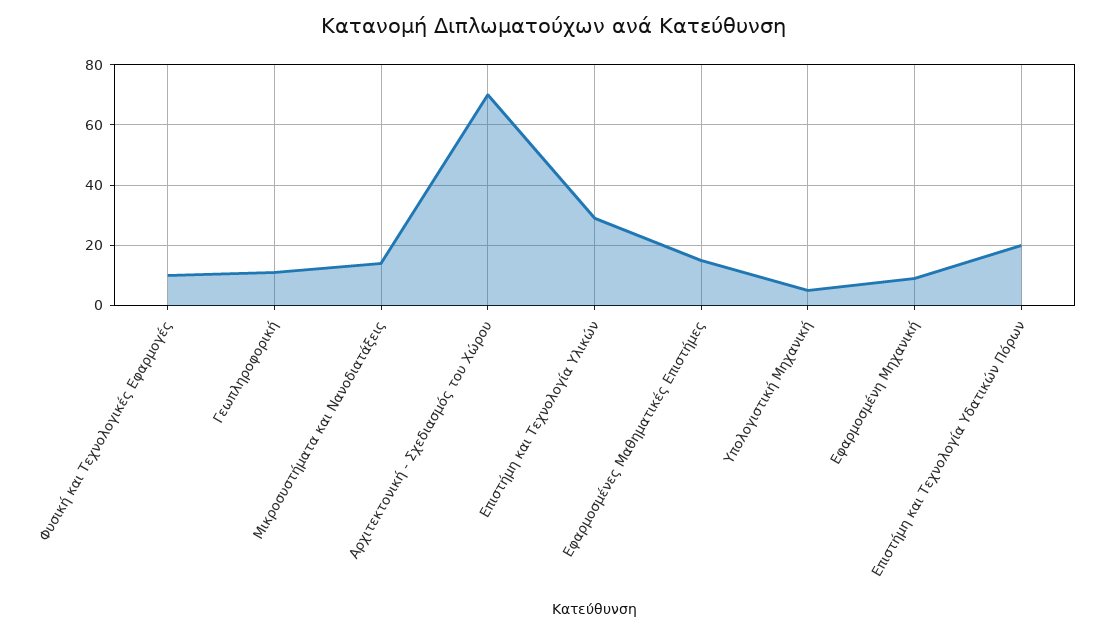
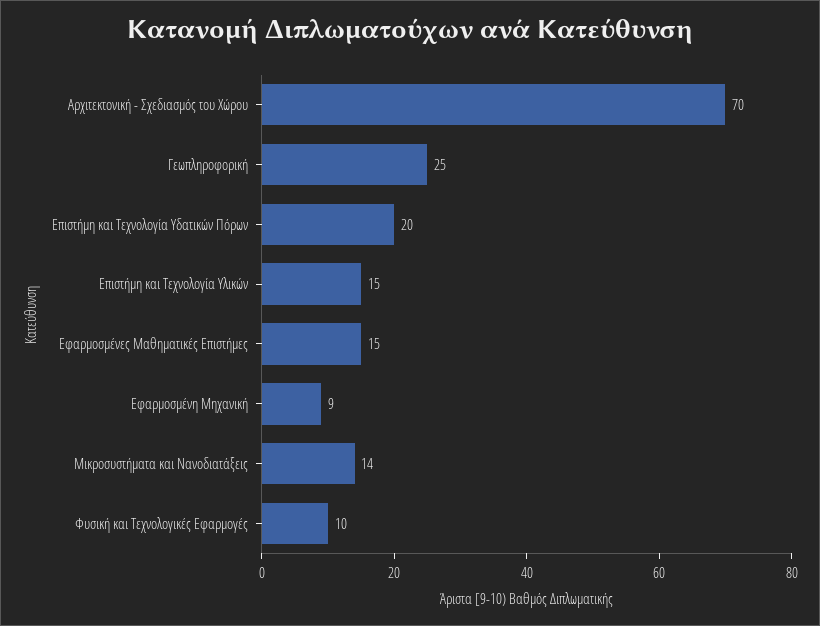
Γεωπληροφορική: 10 -> 25
Επιστήμη και Τεχνολογία Υλικών: 30 -> 15
Υπολογιστική Μηχανική: 5 -> none

